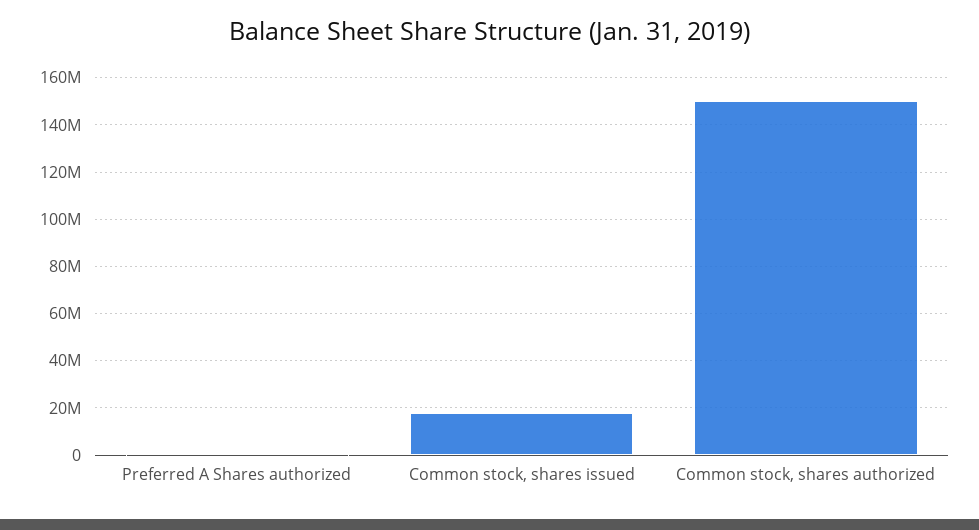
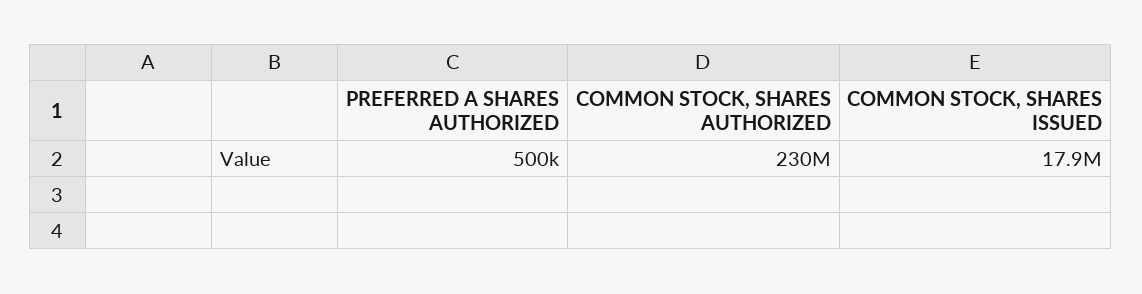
Common stock, shares authorized: 150000000 -> 230000000

